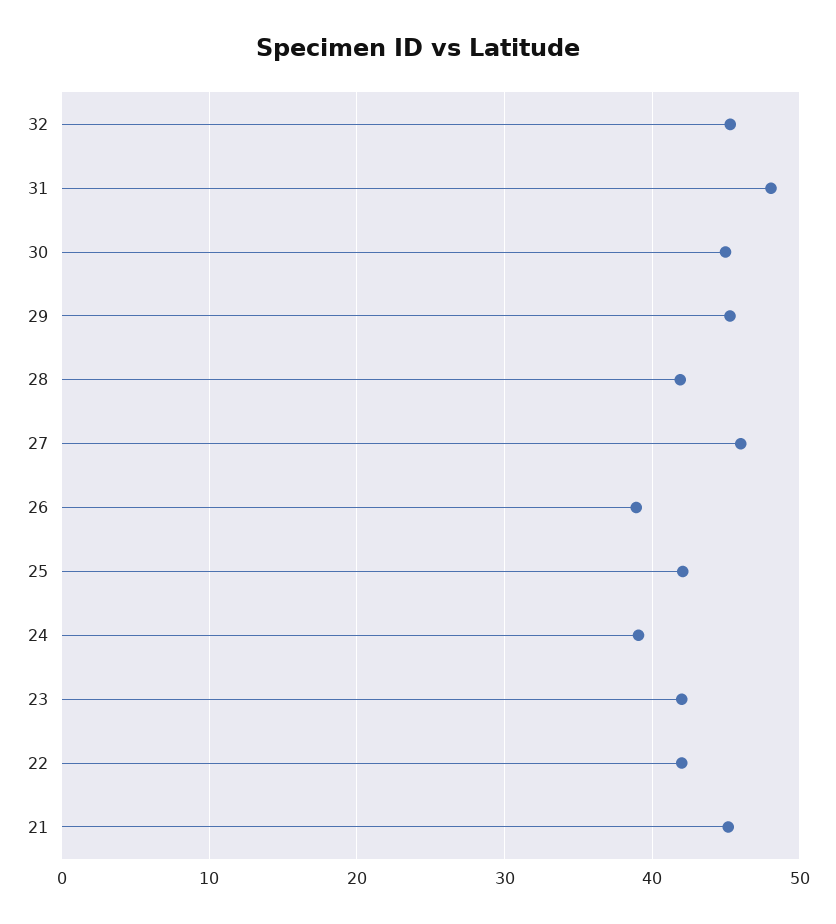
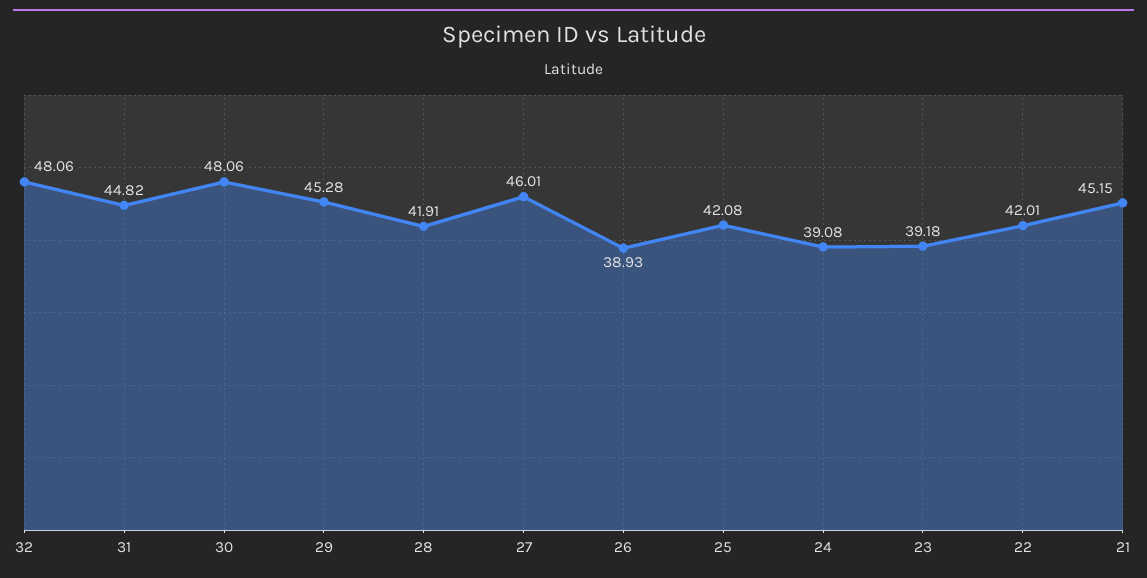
32: 45 -> 48.06
31: 48 -> 44.82
30: 45 -> 48.06
23: 42 -> 39.18

